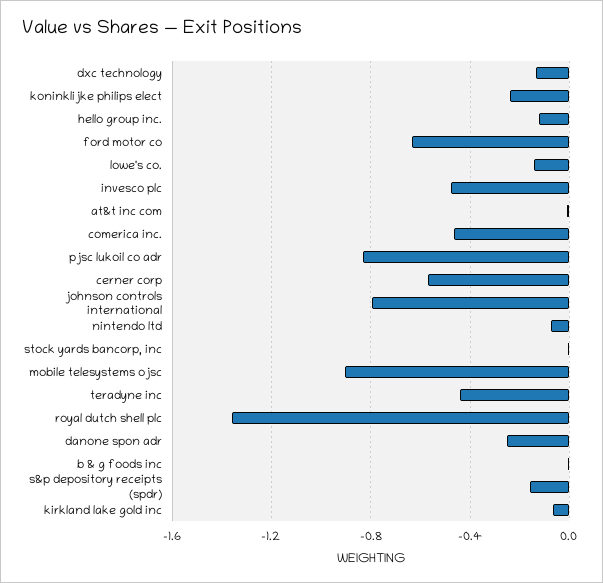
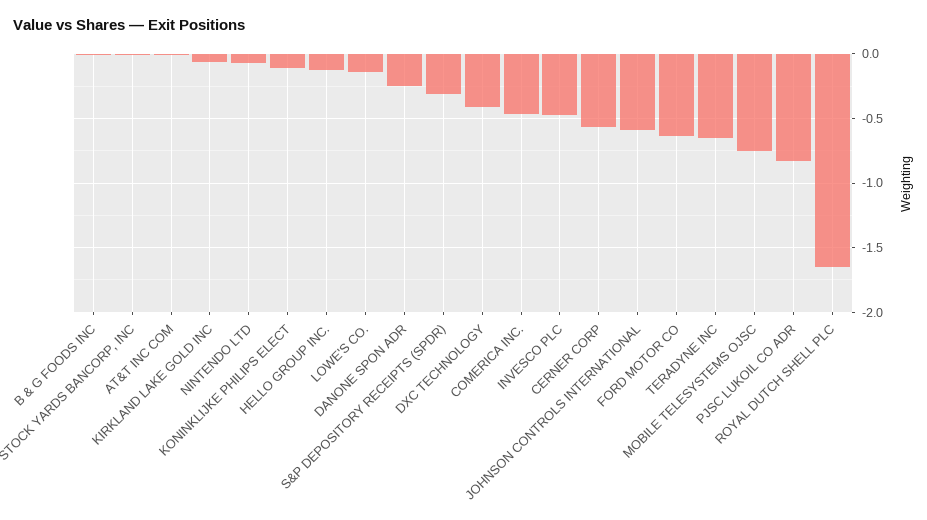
dxc technology: -0.15 -> -0.4
koninklijke philips elect: -0.25 -> -0.1
johnson controls international: -0.8 -> -0.6
mobile telesystems ojsc: -0.9 -> -0.75
teradyne inc: -0.45 -> -0.65
royal dutch shell plc: -1.35 -> -1.65
s&p depository receipts (spdr): -0.15 -> -0.3

